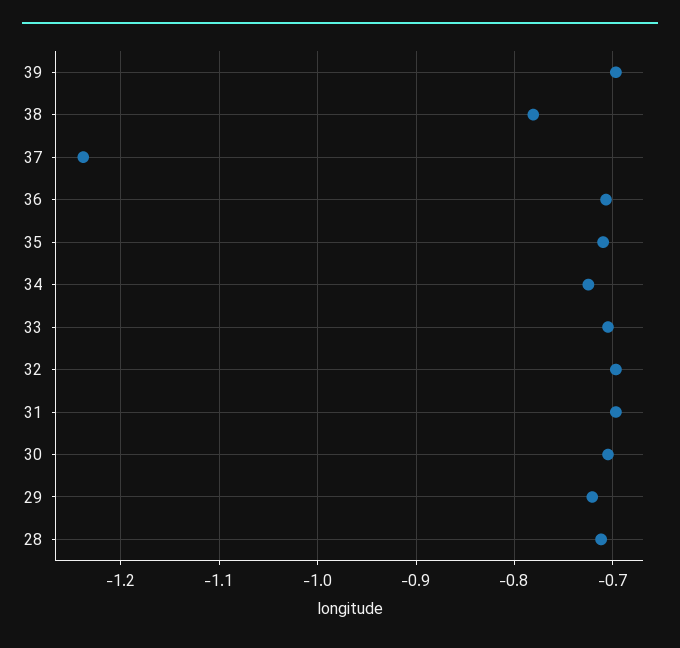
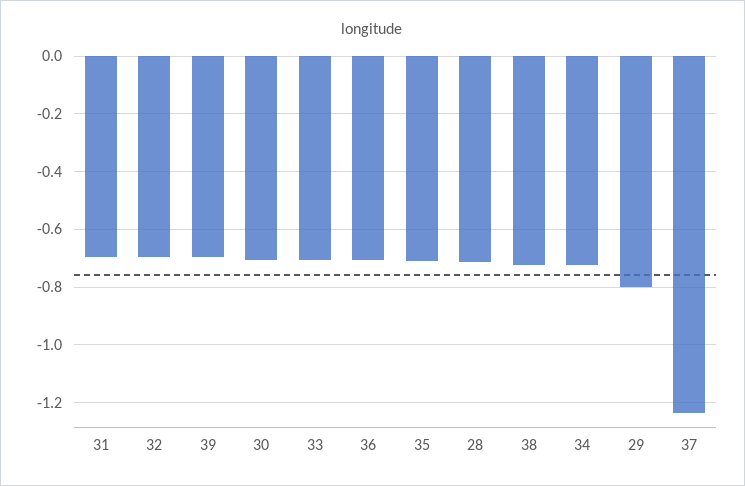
38: -0.78 -> -0.725
29: -0.72 -> -0.8

